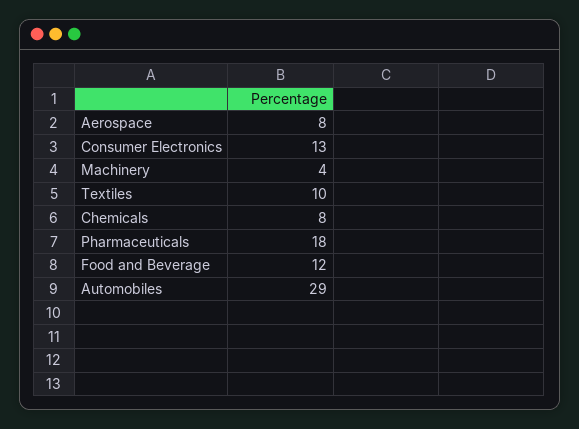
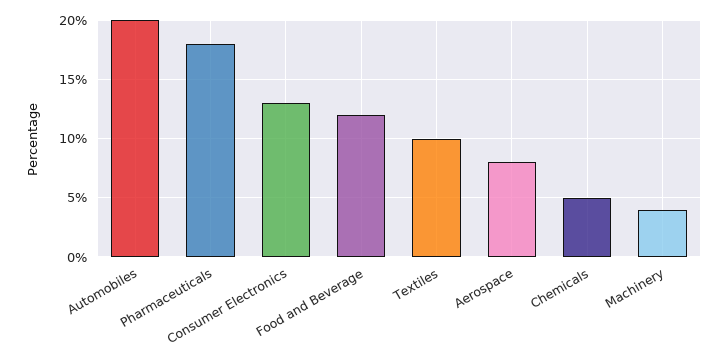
Chemicals: 8 -> 5
Automobiles: 29 -> 20

